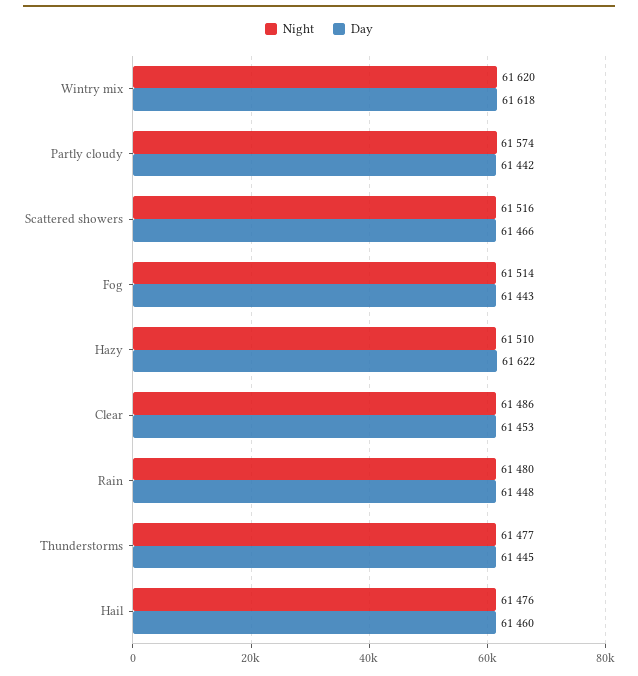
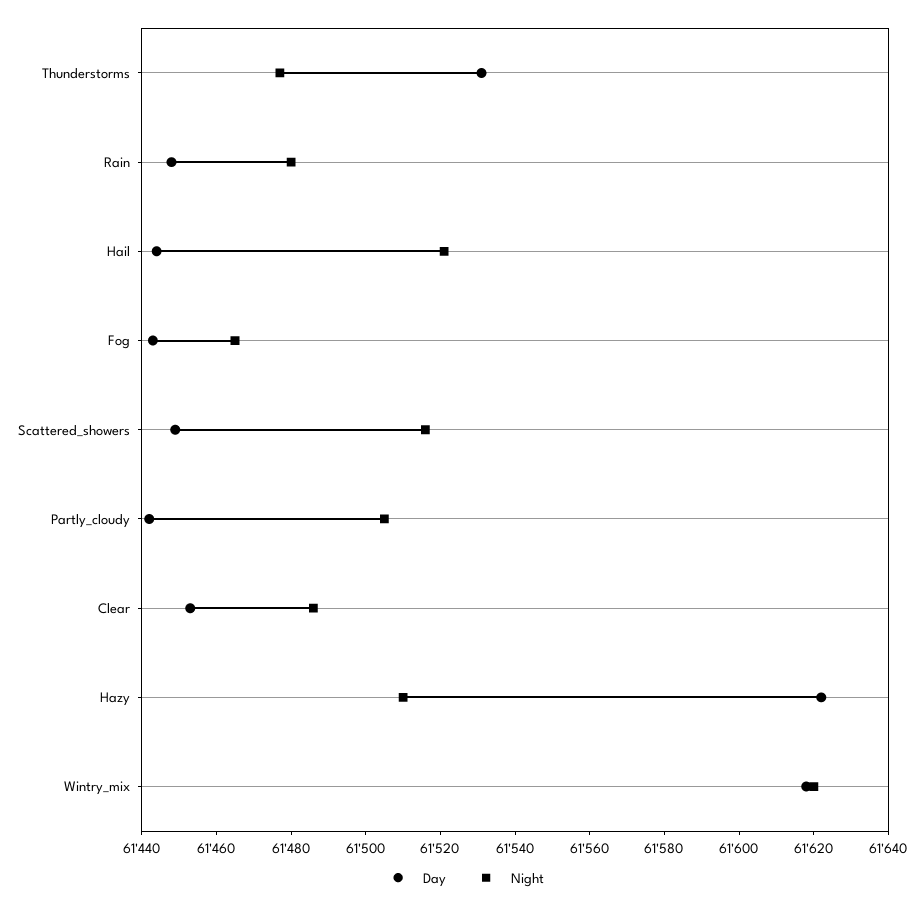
Night, Partly cloudy: 61574 -> 61505
Day, Scattered showers: 61466 -> 61450
Night, Fog: 61514 -> 61465
Day, Thunderstorms: 61445 -> 61530
Night, Hail: 61476 -> 61520
Day, Hail: 61460 -> 61445

